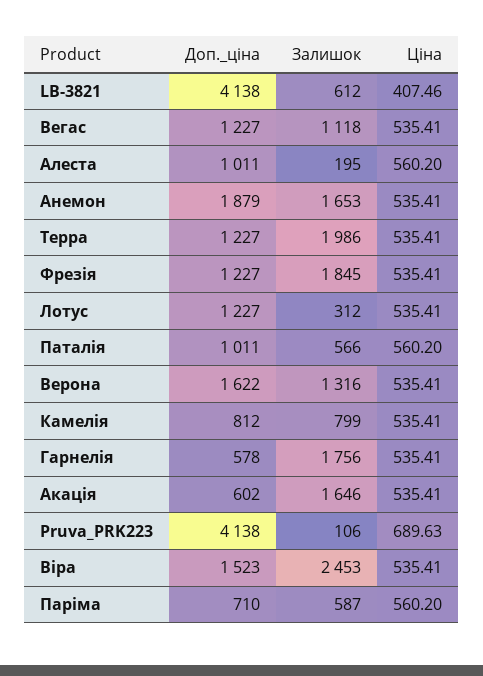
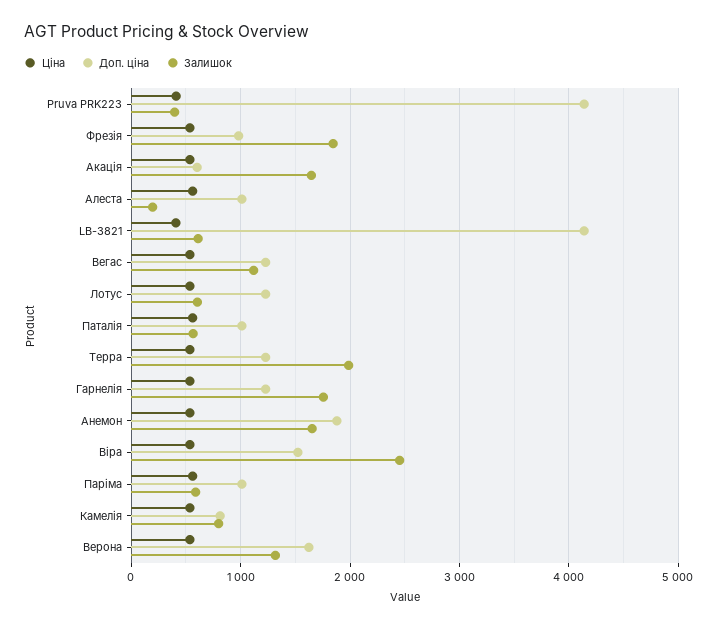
Доп._ціна, Фрезія: 1227 -> 1000
Залишок, Лотус: 312 -> 600
Доп._ціна, Гарнелія: 578 -> 1200
Залишок, Pruva_PRK223: 106 -> 400
Ціна, Pruva_PRK223: 689.63 -> 400
Доп._ціна, Паріма: 710 -> 1000

